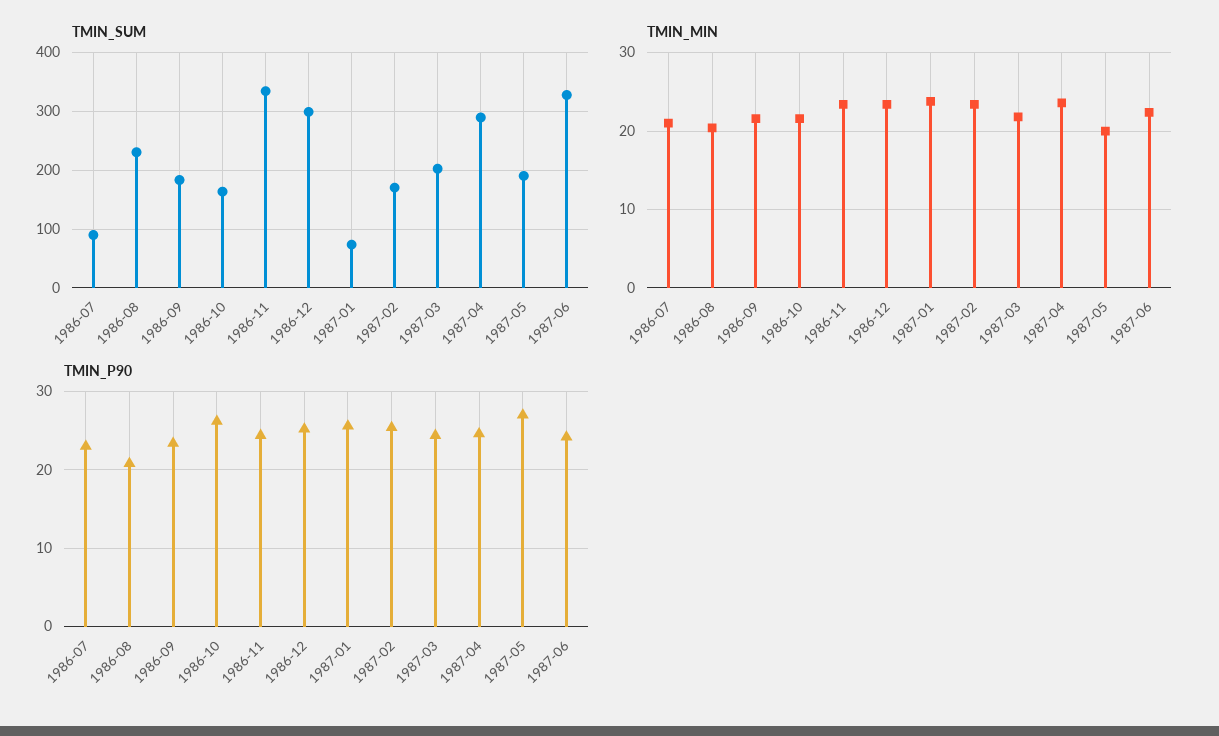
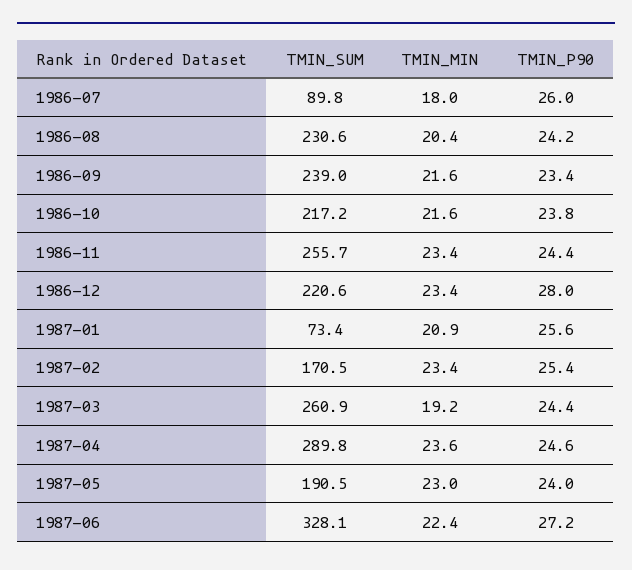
TMIN_SUM, 1986-09: 180 -> 239
TMIN_SUM, 1986-10: 160 -> 217.2
TMIN_SUM, 1986-11: 340 -> 255.7
TMIN_SUM, 1986-12: 300 -> 220.6
TMIN_SUM, 1987-03: 200 -> 260.9
TMIN_MIN, 1986-07: 21 -> 18
TMIN_MIN, 1987-01: 24 -> 20.9
TMIN_MIN, 1987-03: 22 -> 19.2
TMIN_MIN, 1987-05: 20 -> 23
TMIN_P90, 1986-07: 23 -> 26
TMIN_P90, 1986-08: 21 -> 24.2
TMIN_P90, 1986-10: 26 -> 23.8
TMIN_P90, 1986-12: 25 -> 28
TMIN_P90, 1987-05: 27 -> 24
TMIN_P90, 1987-06: 24 -> 27.2

